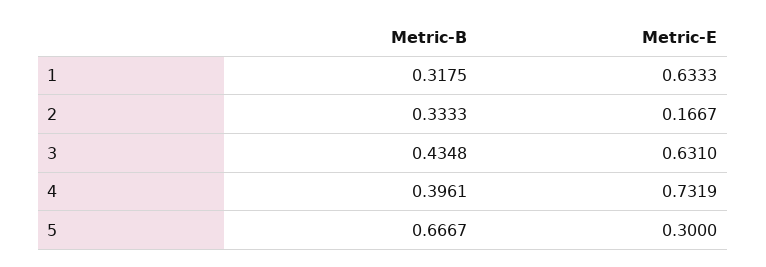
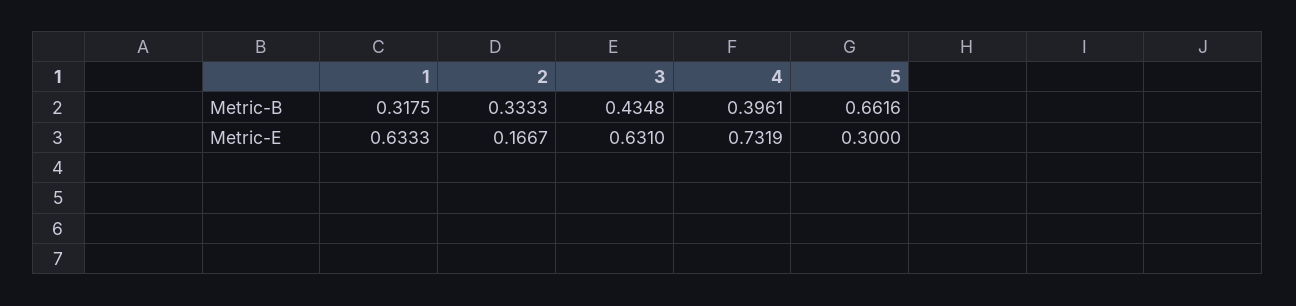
Metric-B, 5: 0.6667 -> 0.6616

